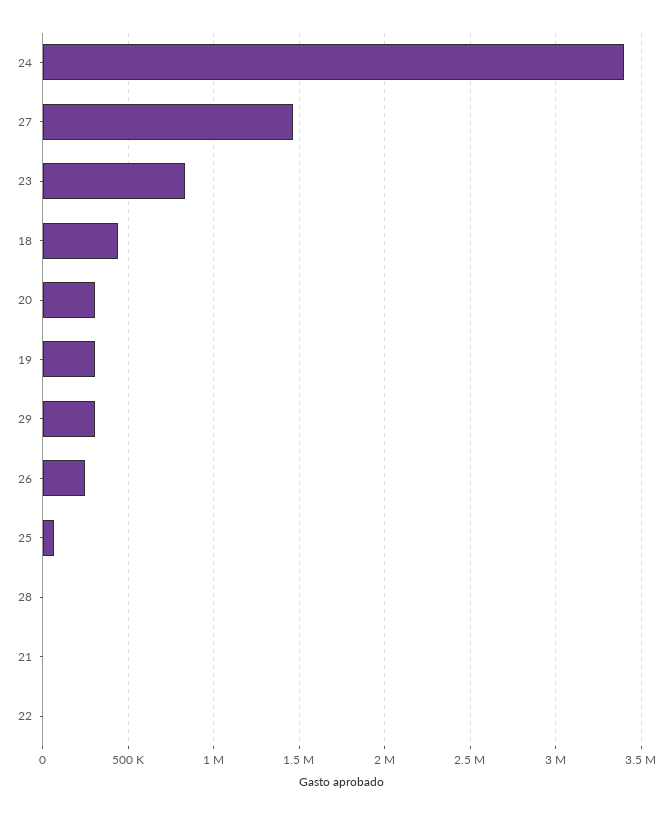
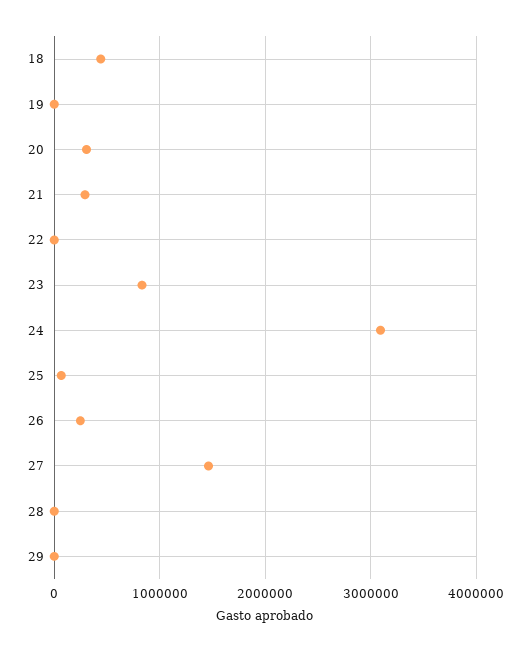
24: 3400000 -> 3100000
19: 300000 -> 0
29: 300000 -> 0
21: 0 -> 300000

